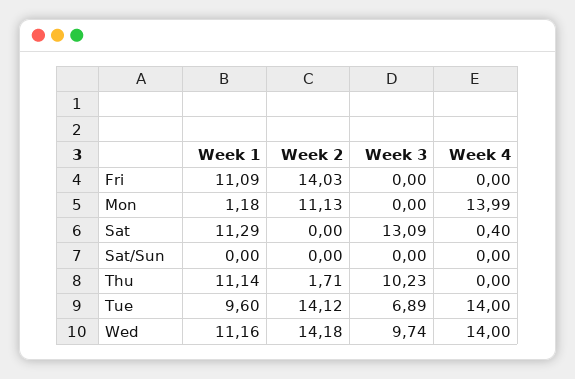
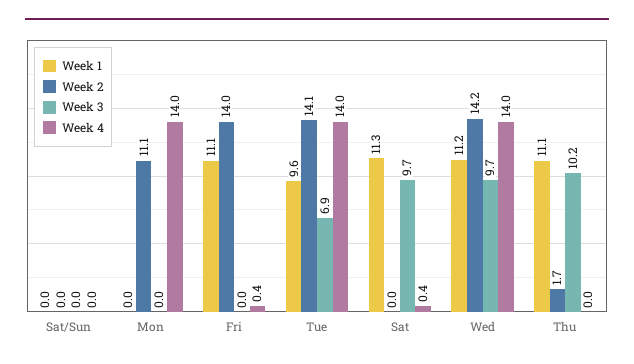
Week 4, Fri: 0 -> 0.4
Week 1, Mon: 1.18 -> 0
Week 3, Sat: 13.09 -> 9.7

